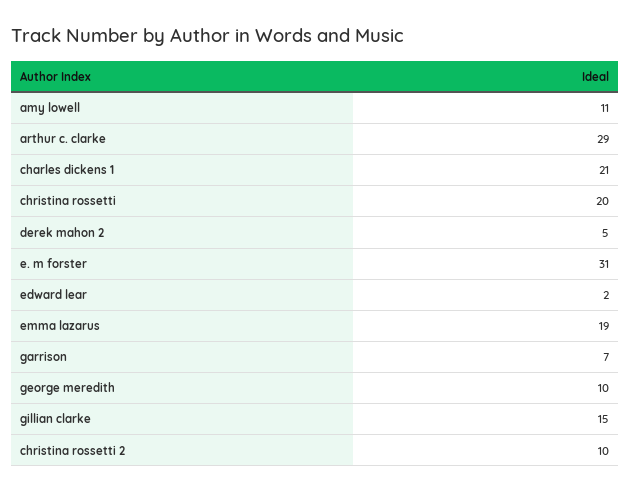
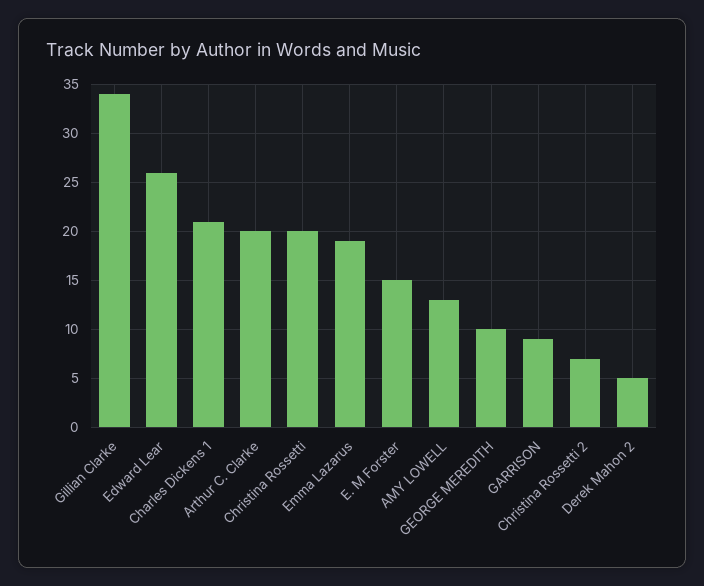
amy lowell: 11 -> 13
arthur c. clarke: 29 -> 20
e. m forster: 31 -> 15
edward lear: 2 -> 26
garrison: 7 -> 9
gillian clarke: 15 -> 34
christina rossetti 2: 10 -> 7

